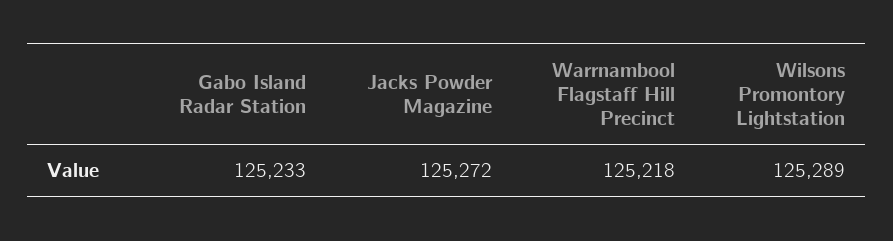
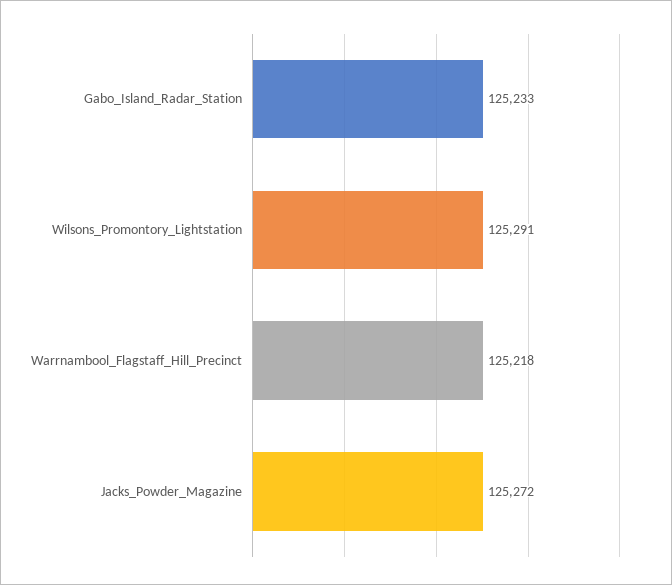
Wilsons Promontory Lightstation: 125289 -> 125291

